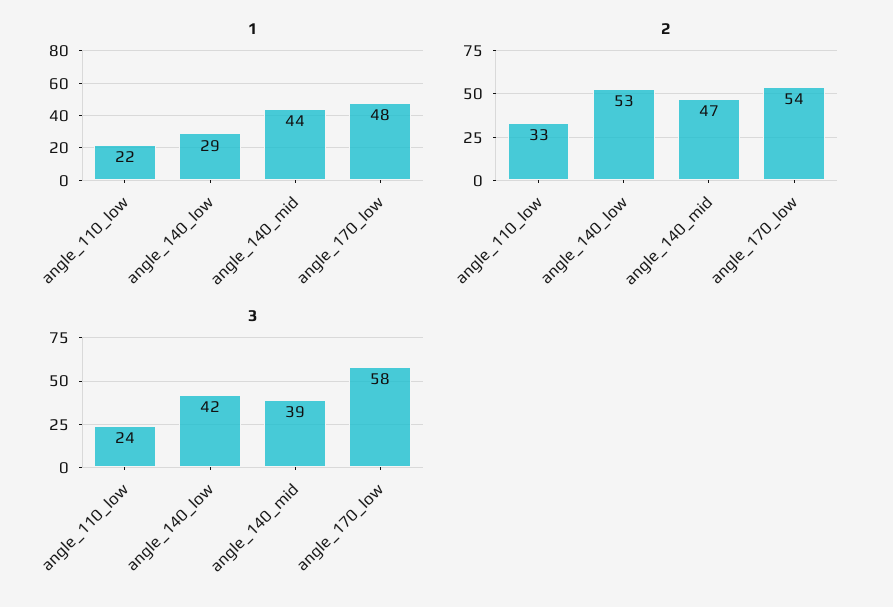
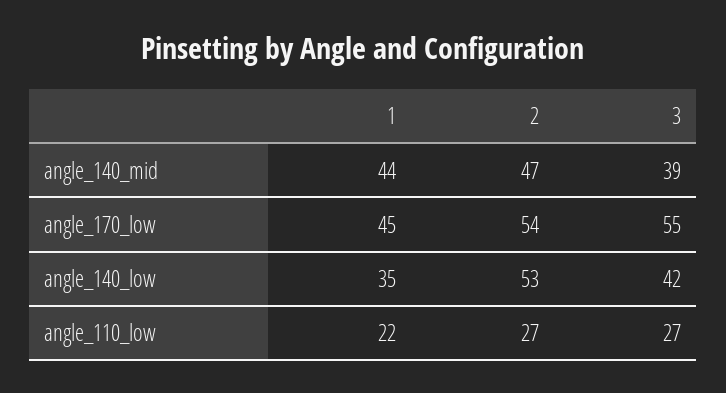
1, angle_140_low: 29 -> 35
1, angle_170_low: 48 -> 45
2, angle_110_low: 33 -> 27
3, angle_110_low: 24 -> 27
3, angle_170_low: 58 -> 55

